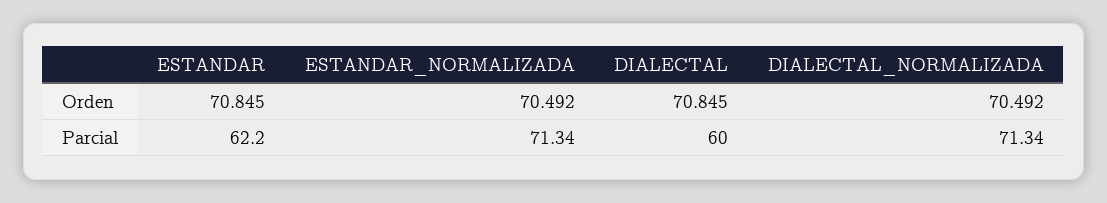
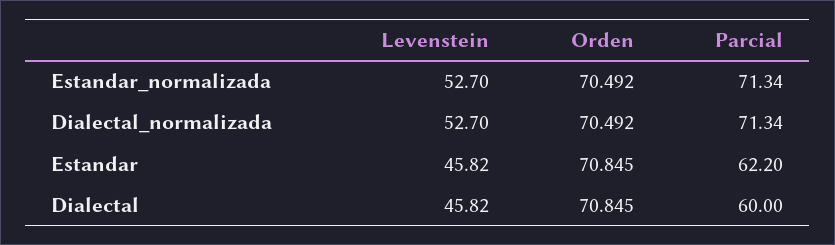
ESTANDAR_NORMALIZADA, Levenstein: none -> 52.7
DIALECTAL_NORMALIZADA, Levenstein: none -> 52.7
ESTANDAR, Levenstein: none -> 45.82
DIALECTAL, Levenstein: none -> 45.82

